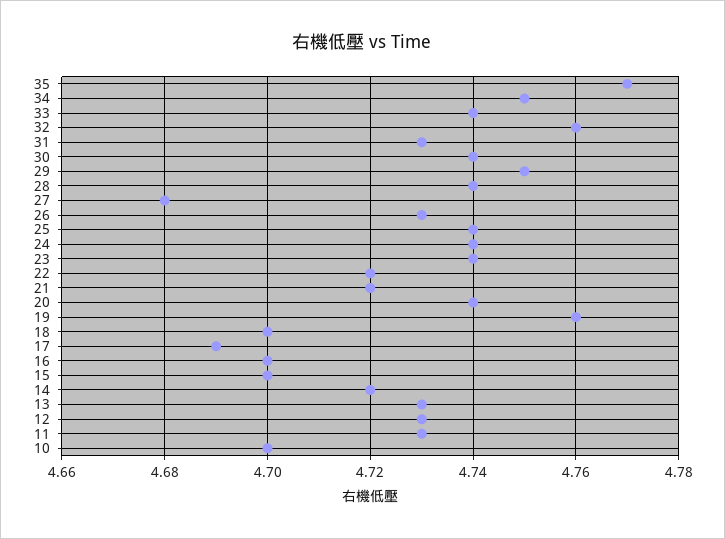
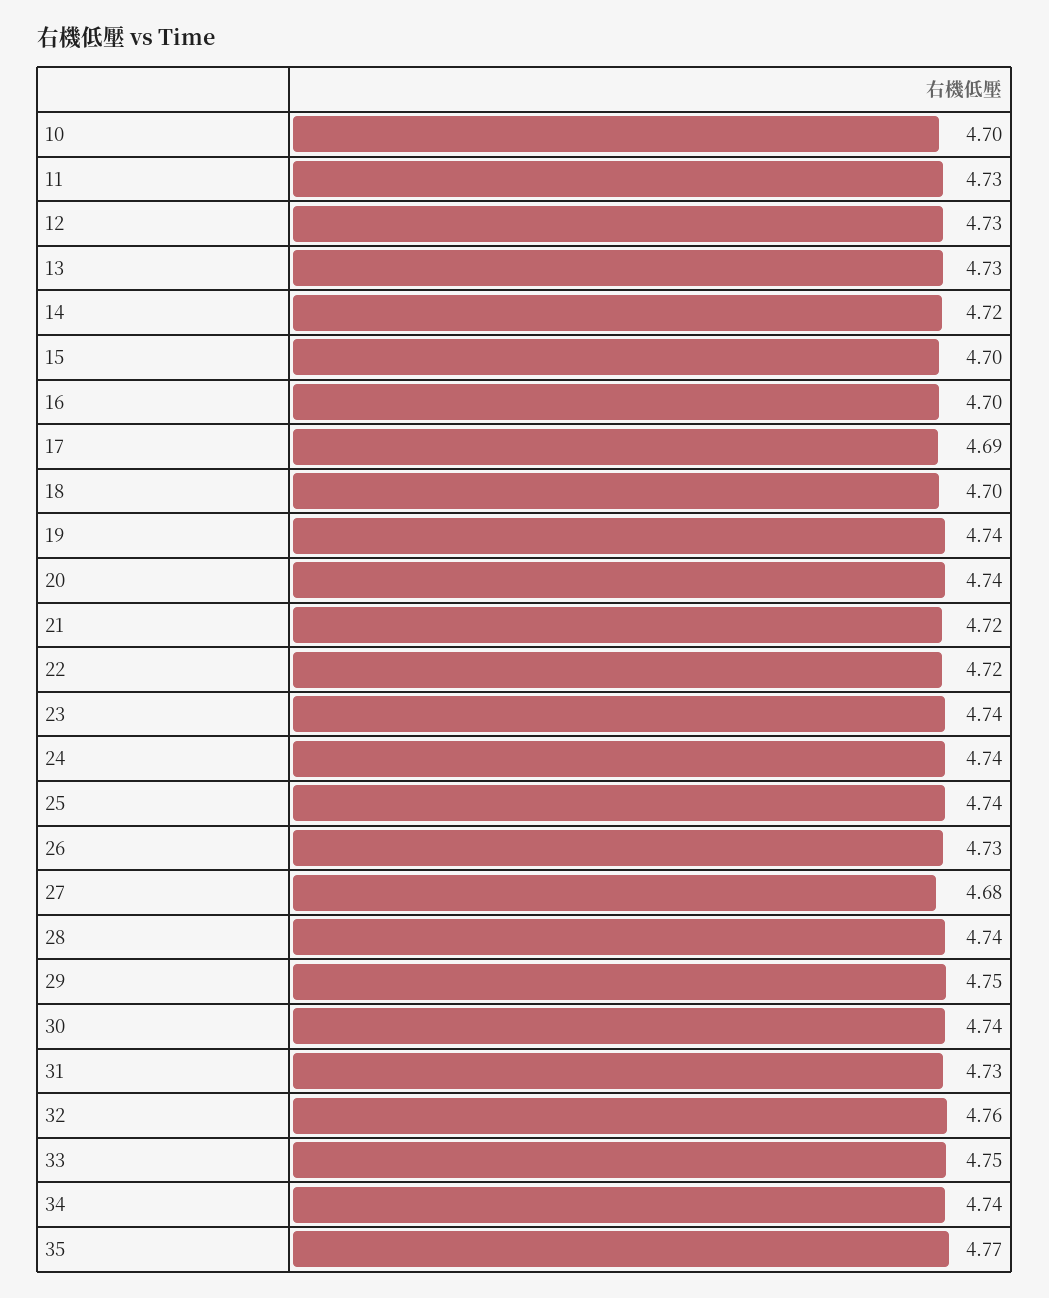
34: 4.75 -> 4.74
33: 4.74 -> 4.75
19: 4.76 -> 4.74

